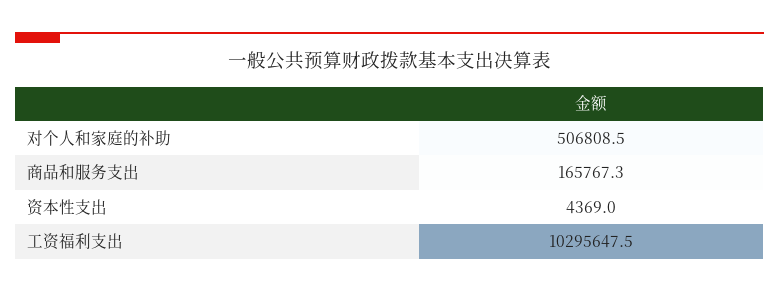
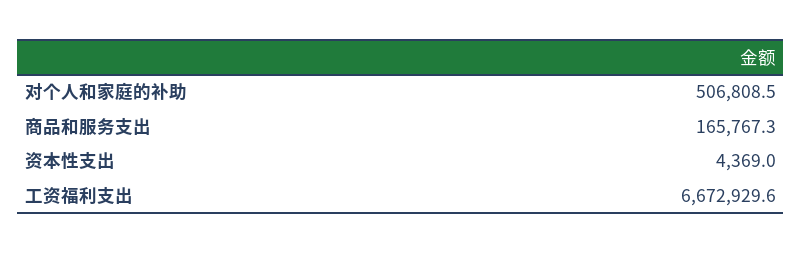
工资福利支出: 10295647.5 -> 6672929.6

